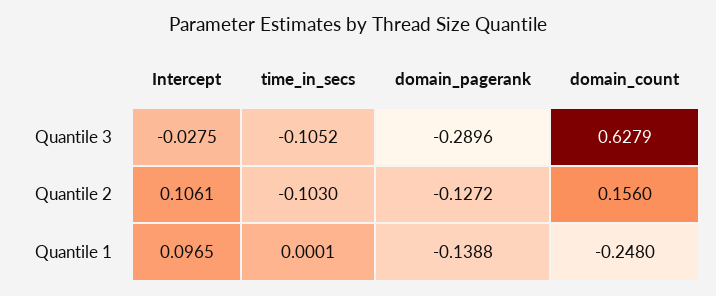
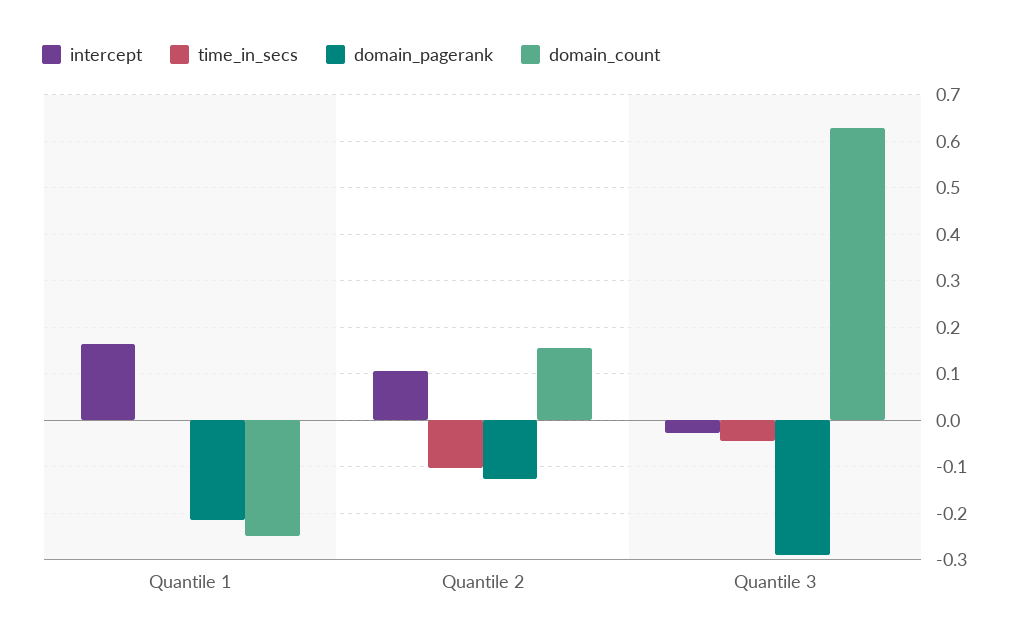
time_in_secs, Quantile 3: -0.1052 -> -0.04
Intercept, Quantile 1: 0.0965 -> 0.16
domain_pagerank, Quantile 1: -0.1388 -> -0.22

